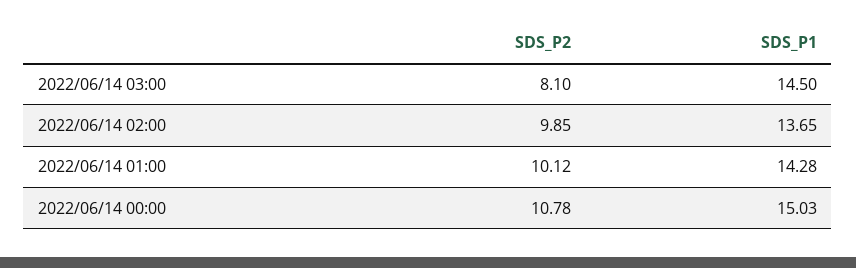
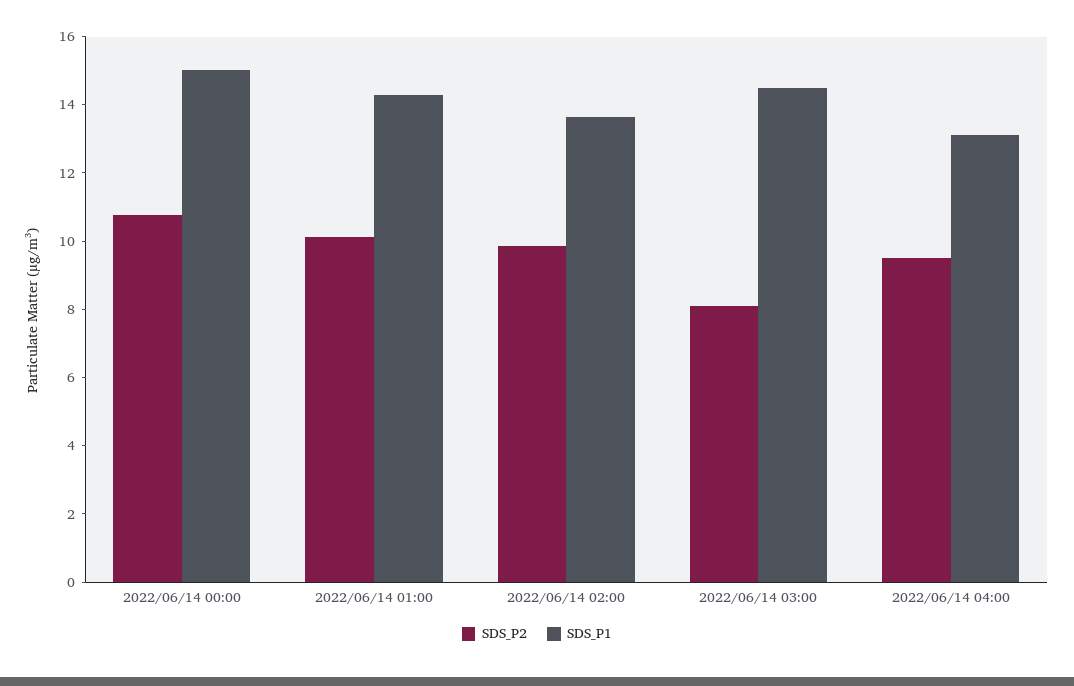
SDS_P2, 2022/06/14 04:00: none -> 9.5
SDS_P1, 2022/06/14 04:00: none -> 13

